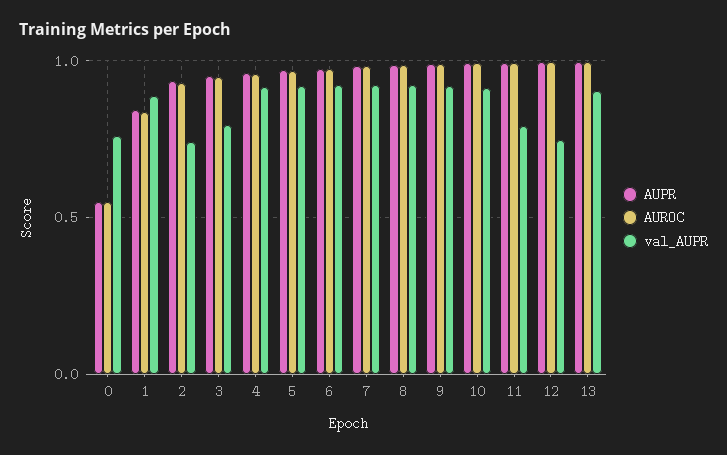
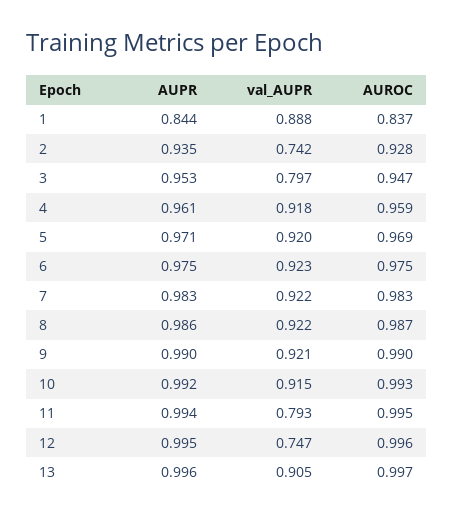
AUPR, 0: 0.55 -> none
AUROC, 0: 0.55 -> none
val_AUPR, 0: 0.75 -> none

